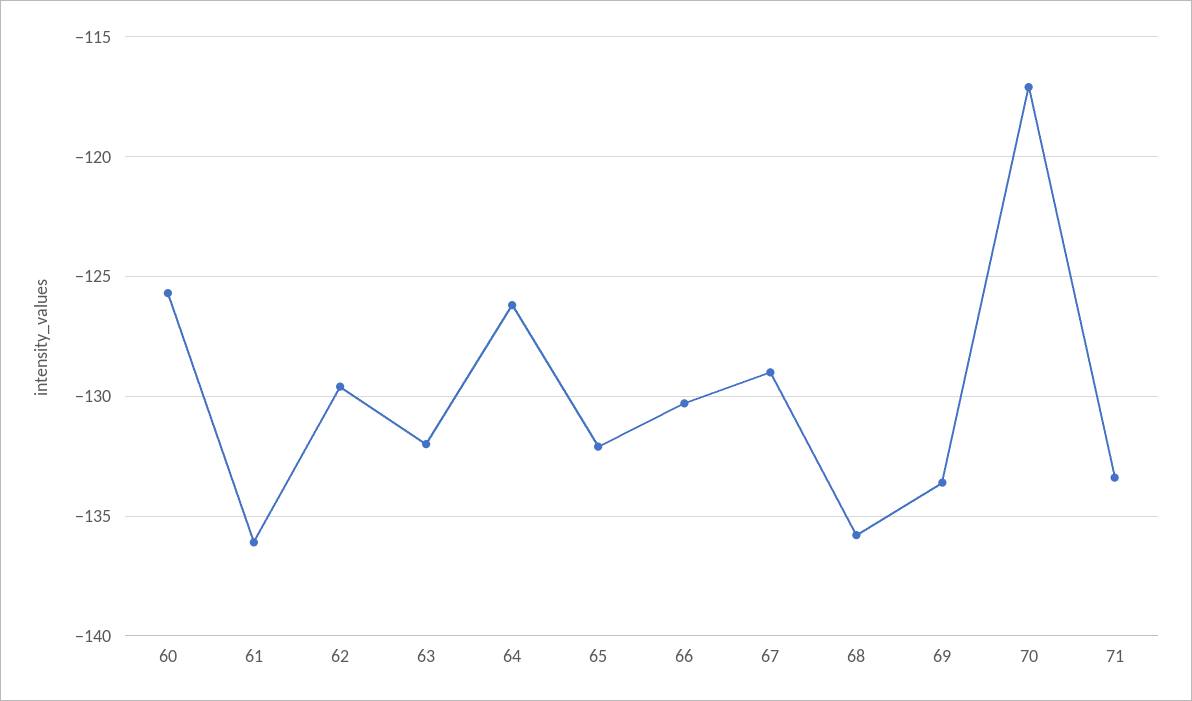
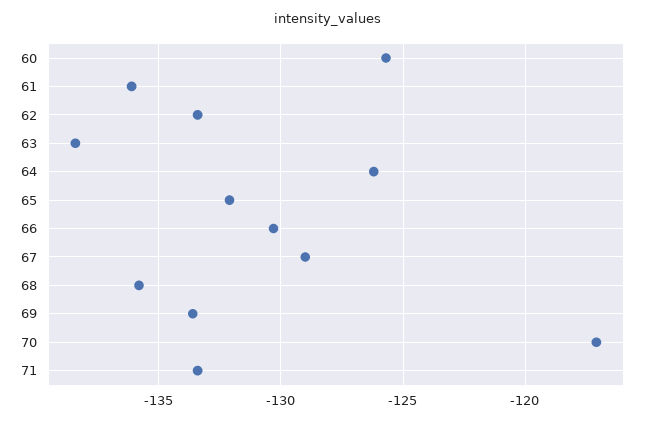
62: -129.5 -> -133.5
63: -132 -> -138.5

